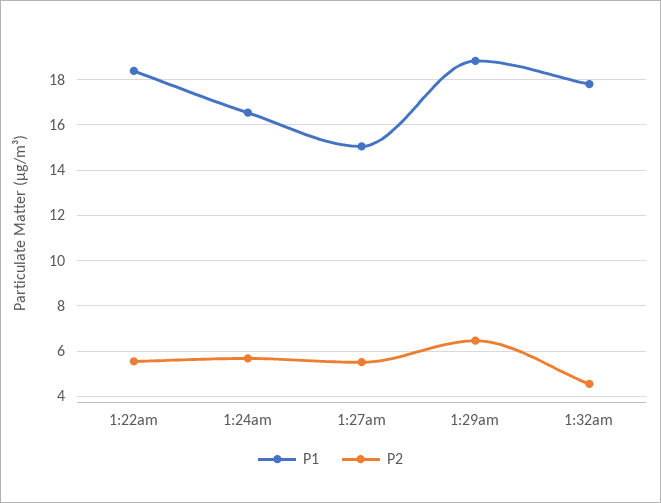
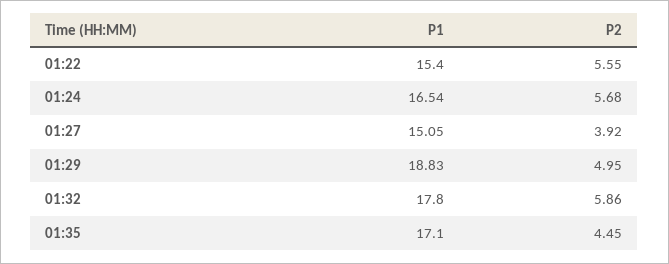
P1, 1:22am: 18.5 -> 15.4
P2, 1:27am: 5.5 -> 3.92
P2, 1:29am: 6.5 -> 4.95
P2, 1:32am: 4.5 -> 5.86
P1, 01:35: none -> 17.1
P2, 01:35: none -> 4.45

